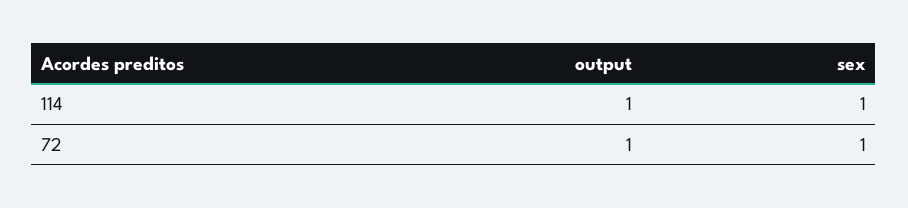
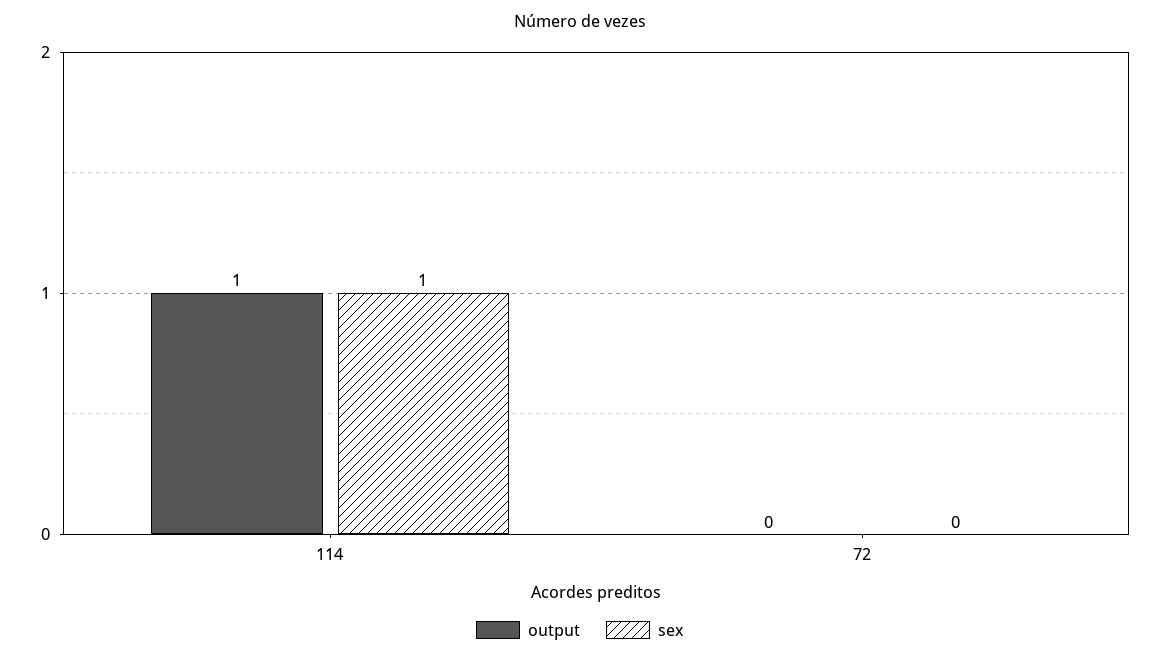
output, 72: 1 -> 0
sex, 72: 1 -> 0

